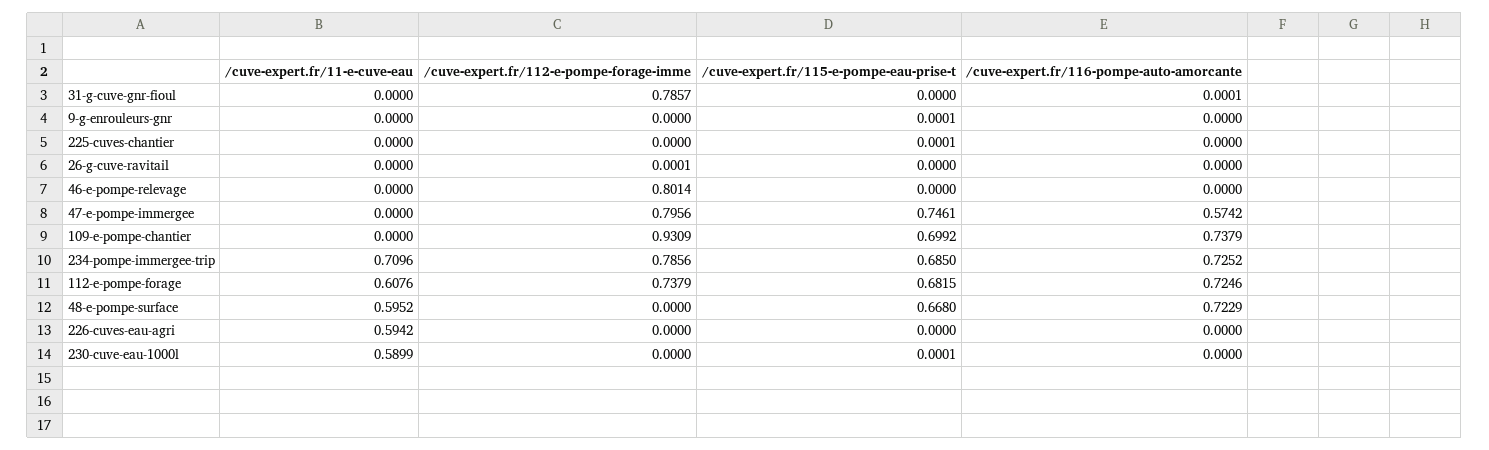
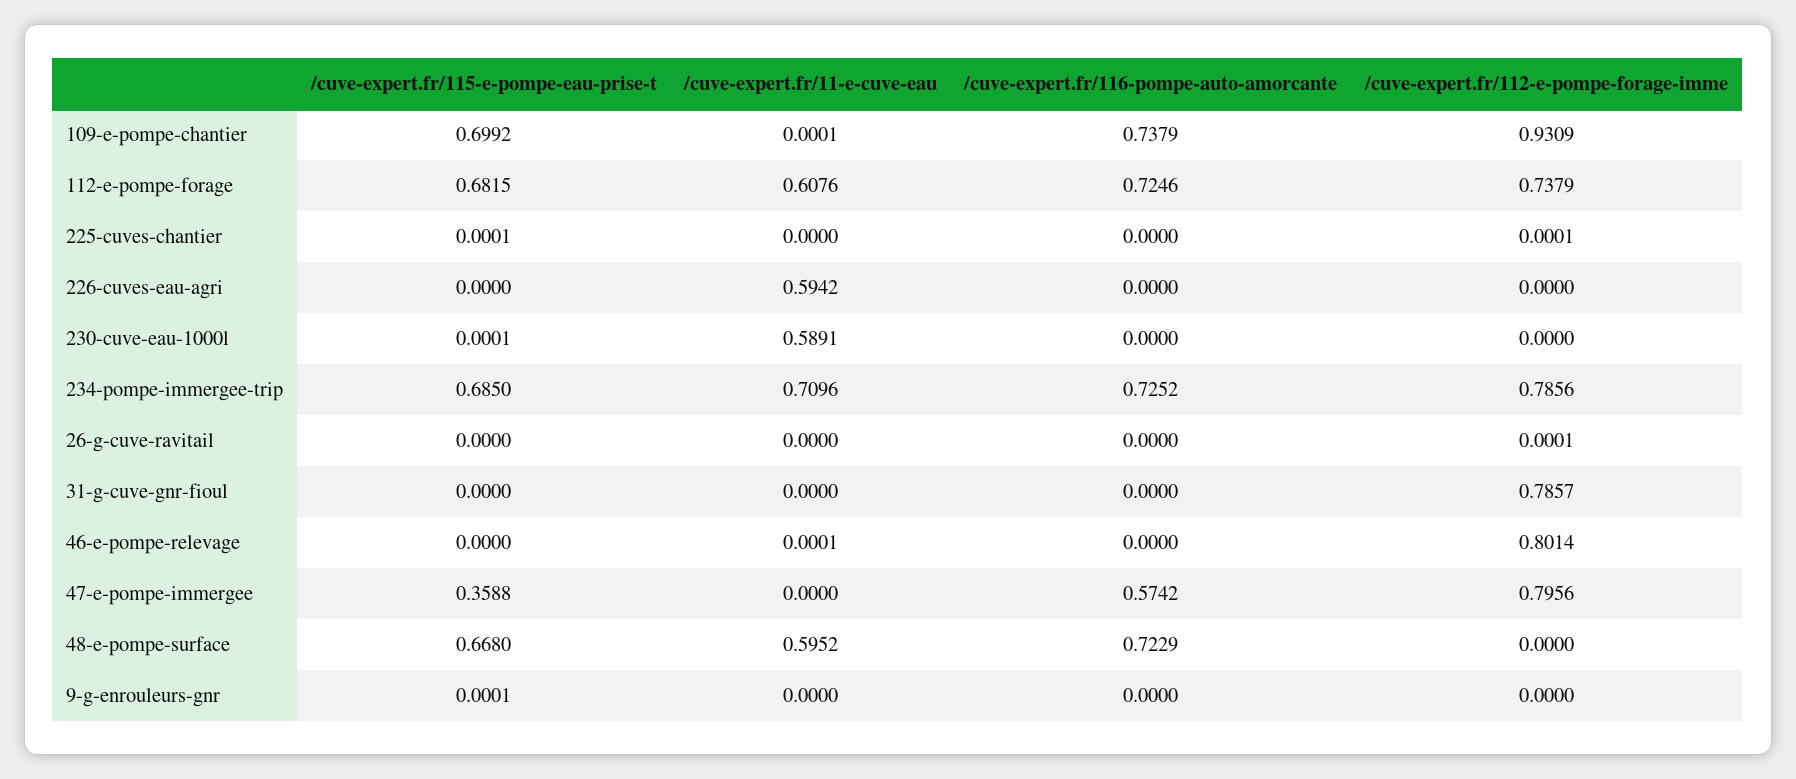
/cuve-expert.fr/116-pompe-auto-amorcante, 31-g-cuve-gnr-fioul: 0.0001 -> 0
/cuve-expert.fr/112-e-pompe-forage-imme, 225-cuves-chantier: 0 -> 0.0001
/cuve-expert.fr/11-e-cuve-eau, 46-e-pompe-relevage: 0 -> 0.0001
/cuve-expert.fr/115-e-pompe-eau-prise-t, 47-e-pompe-immergee: 0.7461 -> 0.3588
/cuve-expert.fr/11-e-cuve-eau, 109-e-pompe-chantier: 0 -> 0.0001
/cuve-expert.fr/11-e-cuve-eau, 230-cuve-eau-1000l: 0.5899 -> 0.5891

